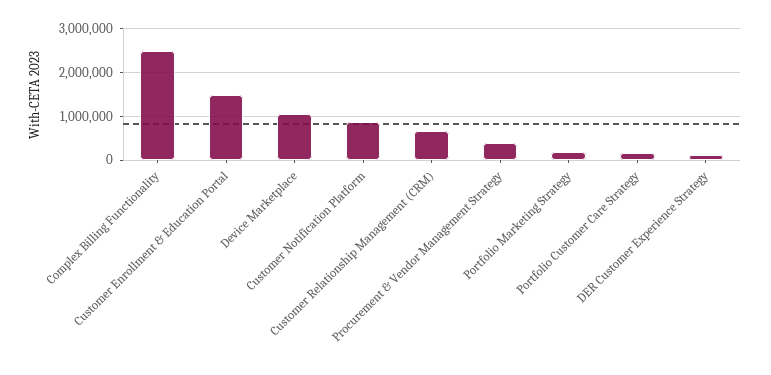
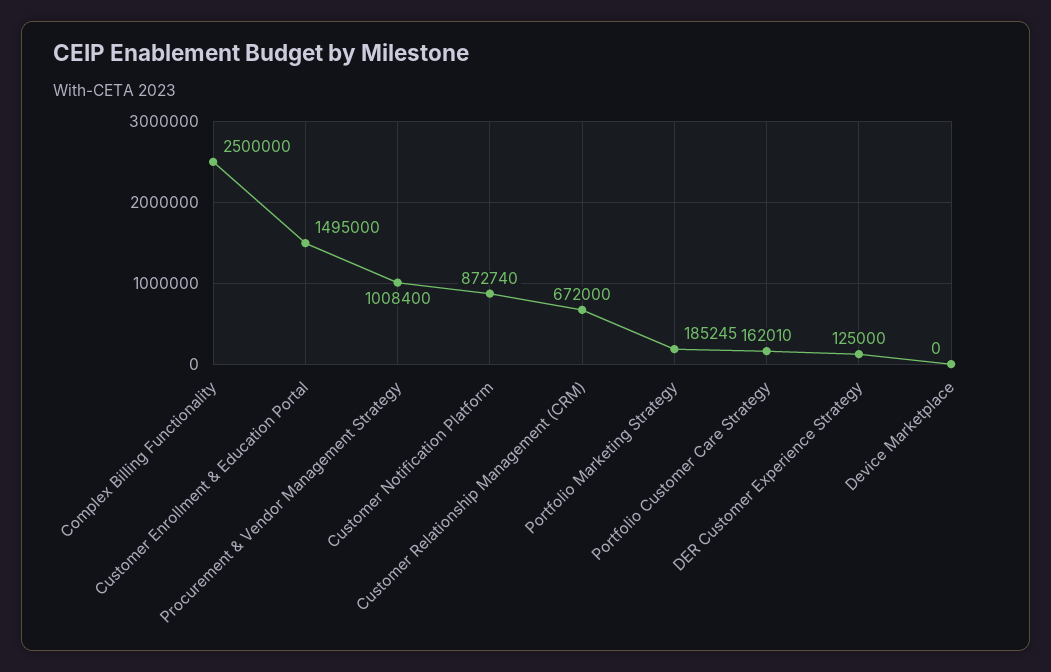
Device Marketplace: 1000000 -> 0
Procurement & Vendor Management Strategy: 400000 -> 1008400

